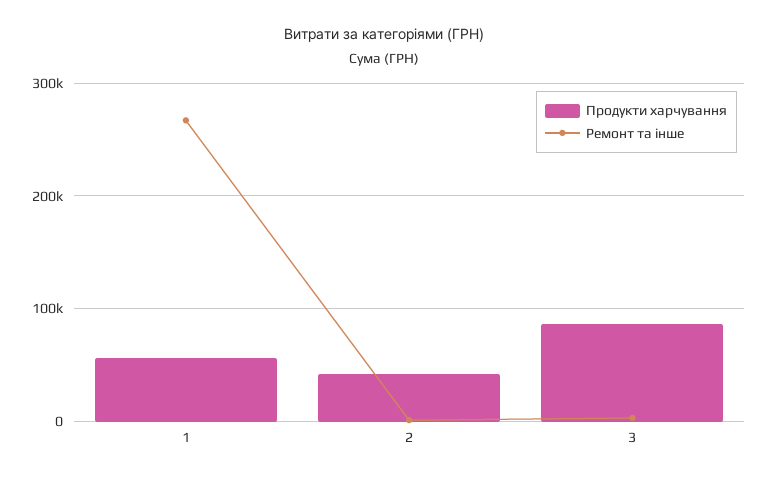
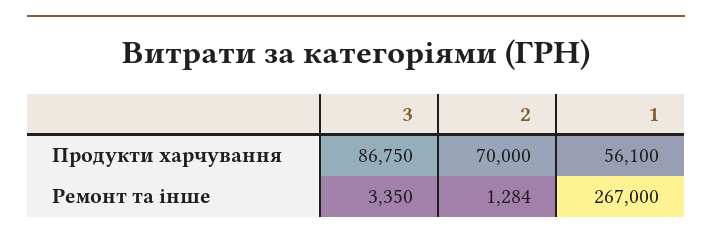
Продукти харчування, 2: 40000 -> 70000

